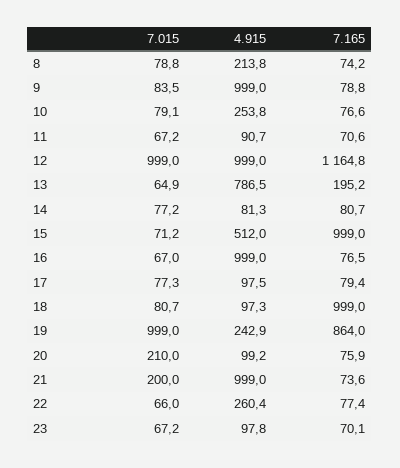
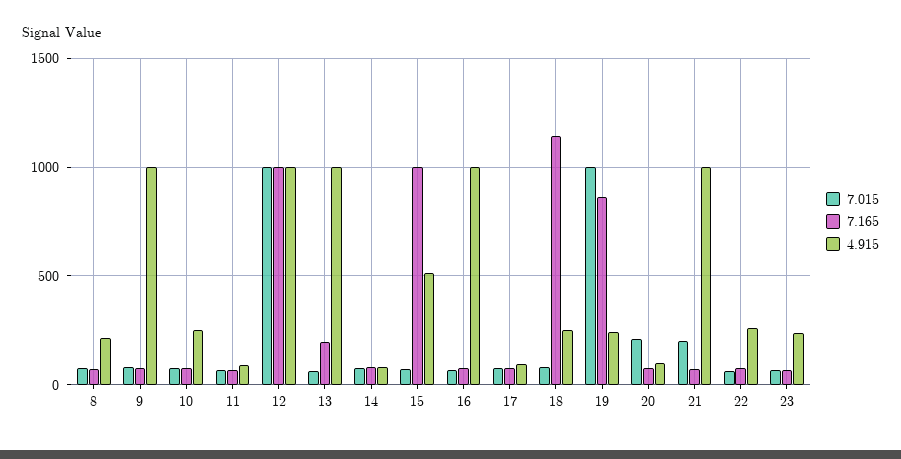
7.165, 12: 1164.8 -> 1000
4.915, 13: 786.5 -> 1000
4.915, 18: 97.3 -> 250
7.165, 18: 999 -> 1150
4.915, 23: 97.8 -> 250

